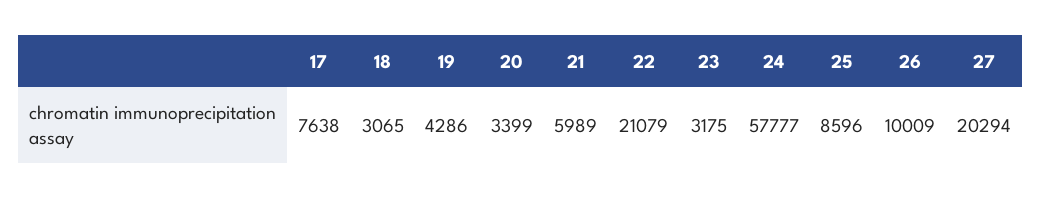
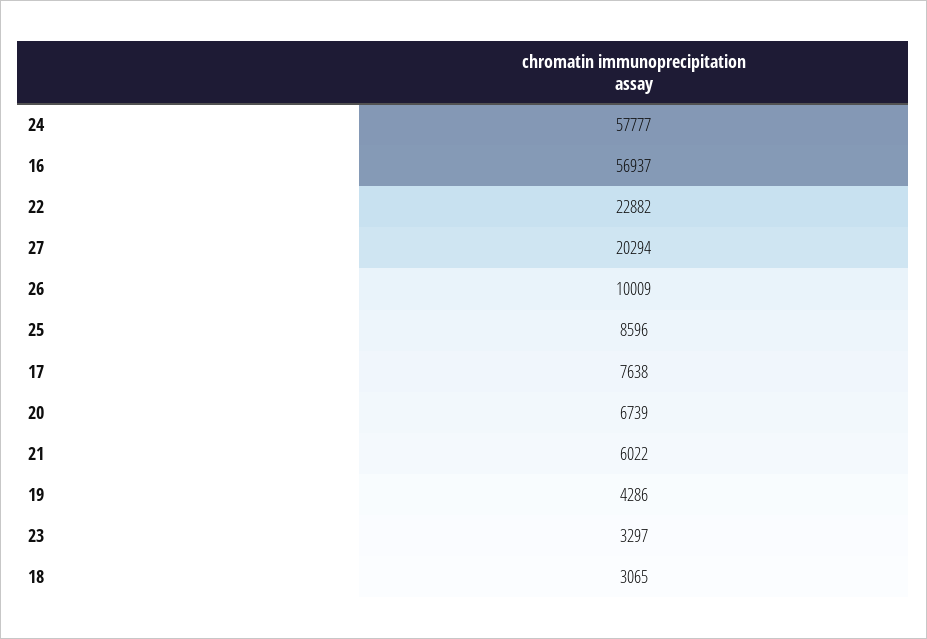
20: 3399 -> 6739
21: 5989 -> 6022
22: 21079 -> 22882
23: 3175 -> 3297
16: none -> 56937

